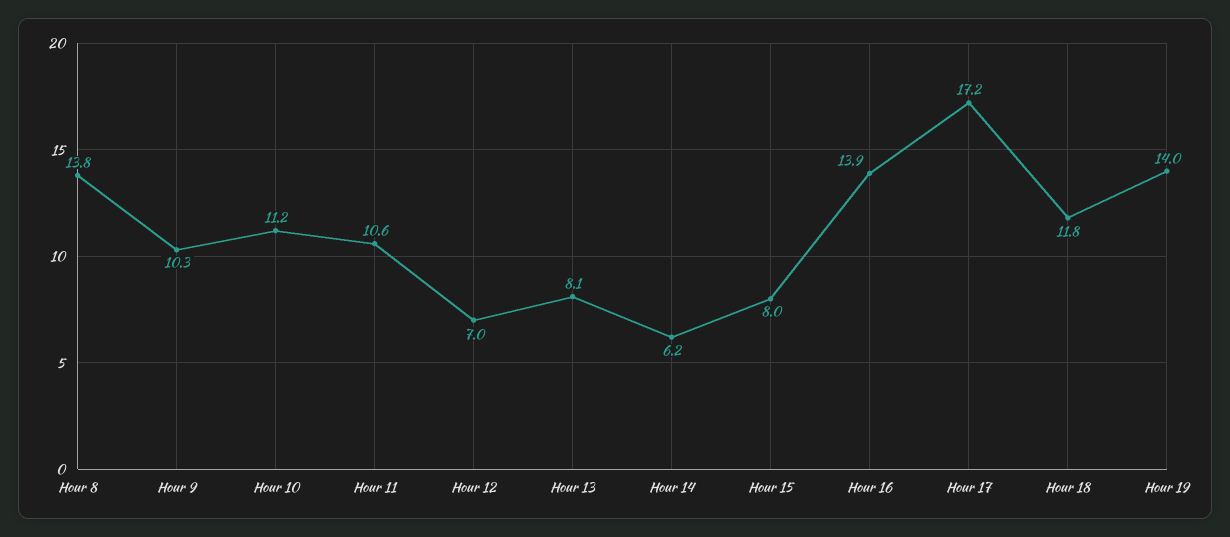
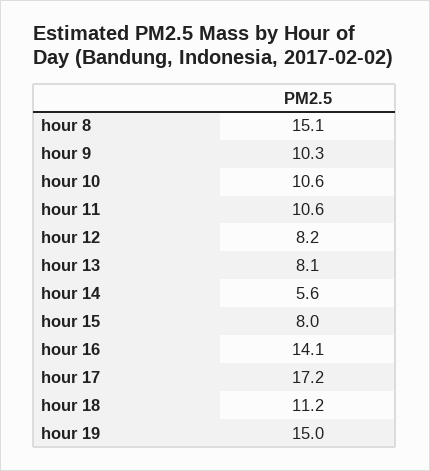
Hour 8: 13.8 -> 15.1
Hour 10: 11.2 -> 10.6
Hour 12: 7 -> 8.2
Hour 14: 6.2 -> 5.6
Hour 16: 13.9 -> 14.1
Hour 18: 11.8 -> 11.2
Hour 19: 14 -> 15

